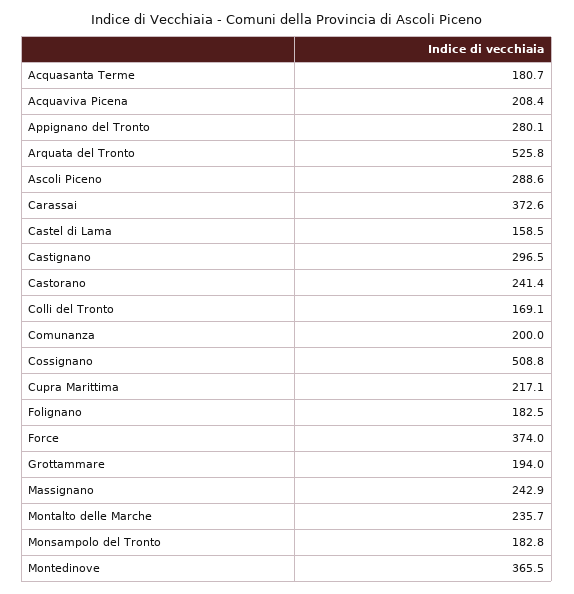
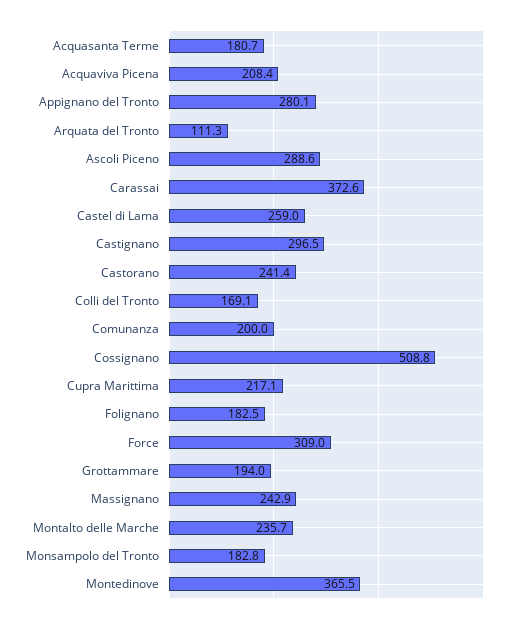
Arquata del Tronto: 525.8 -> 111.3
Castel di Lama: 158.5 -> 259
Force: 374 -> 309

